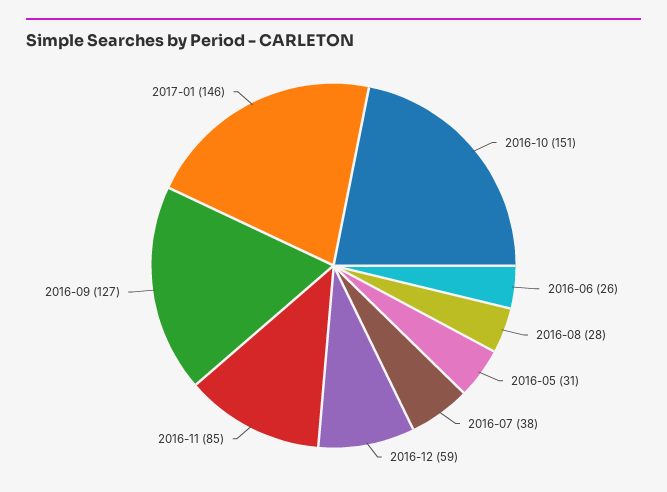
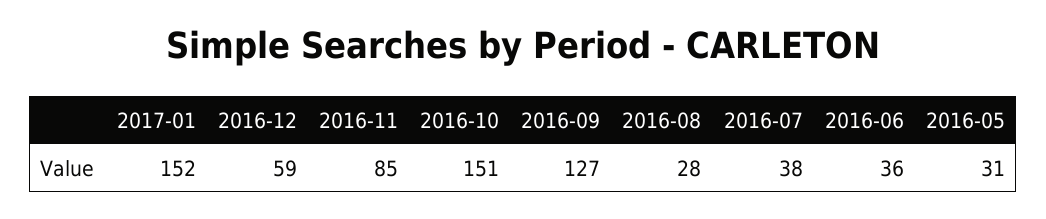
2016-06: 26 -> 36
2017-01: 146 -> 152

